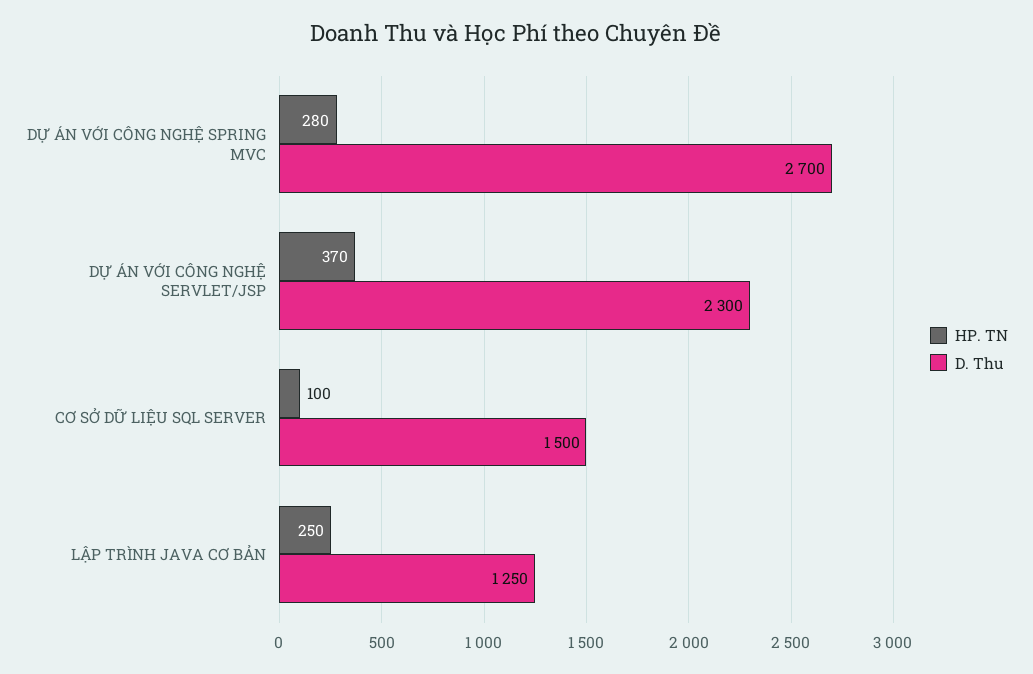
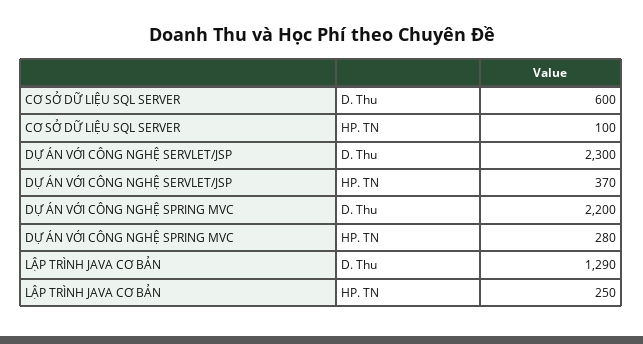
D. Thu, DỰ ÁN VỚI CÔNG NGHỆ SPRING MVC: 2700 -> 2200
D. Thu, CƠ SỞ DỮ LIỆU SQL SERVER: 1500 -> 600
D. Thu, LẬP TRÌNH JAVA CƠ BẢN: 1250 -> 1290

